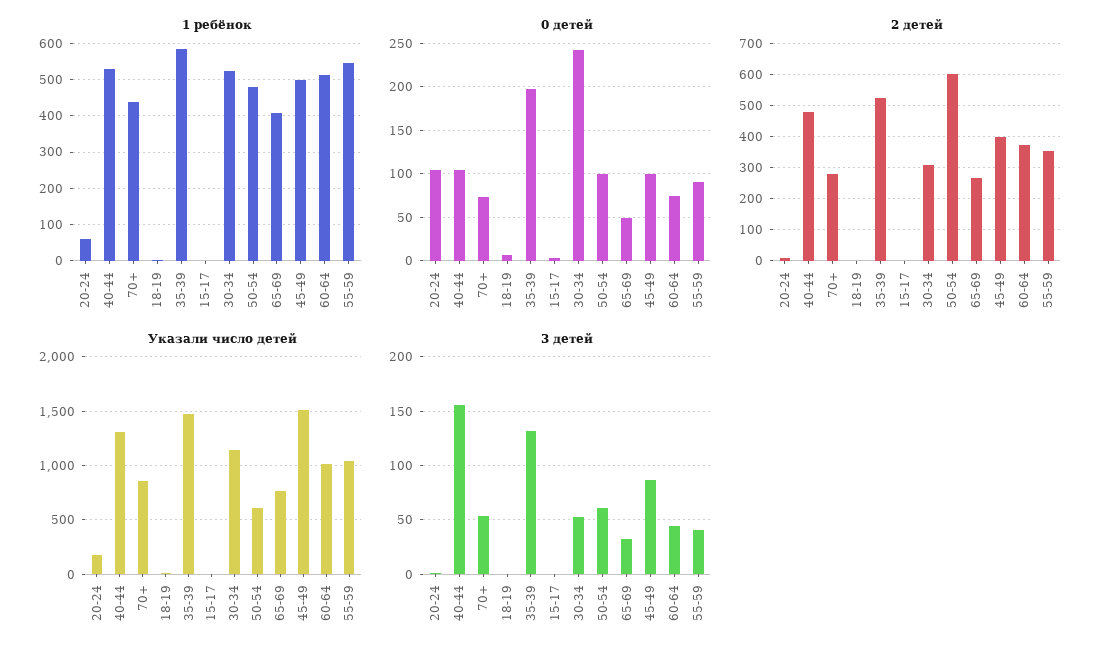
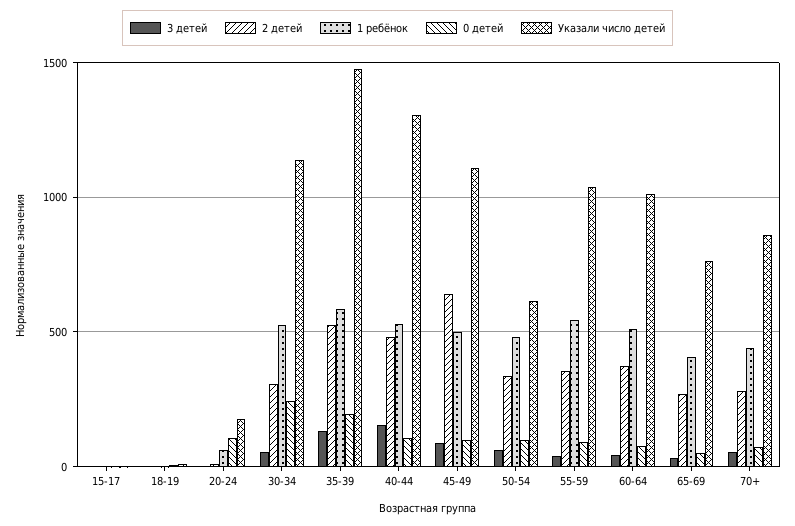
2 детей, 50-54: 600 -> 350
2 детей, 45-49: 400 -> 650
Указали число детей, 45-49: 1500 -> 1100

